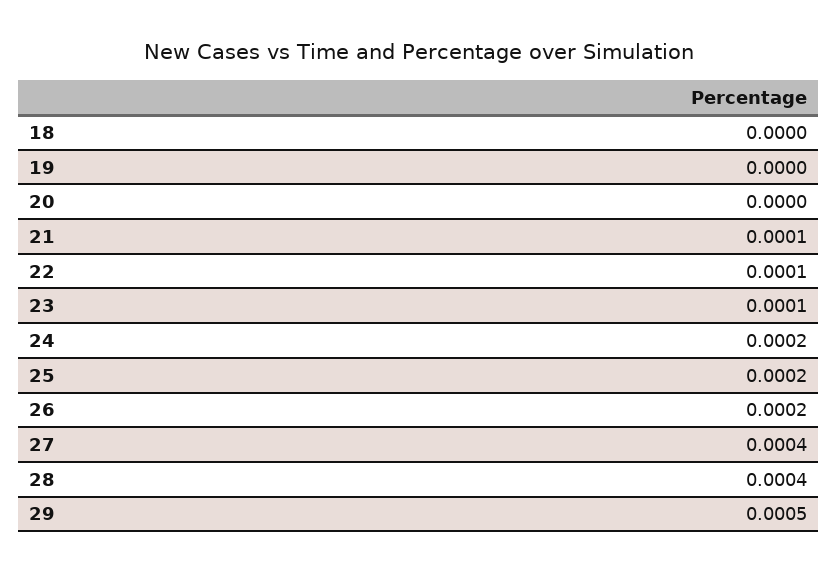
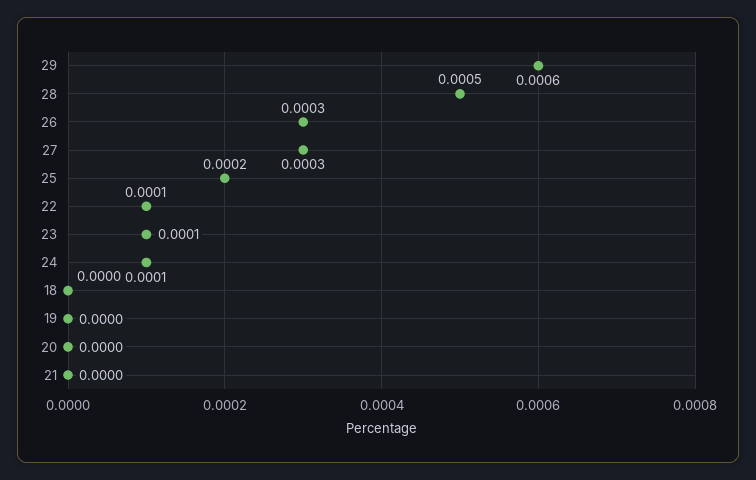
21: 0.0001 -> 0
24: 0.0002 -> 0.0001
26: 0.0002 -> 0.0003
27: 0.0004 -> 0.0003
28: 0.0004 -> 0.0005
29: 0.0005 -> 0.0006

